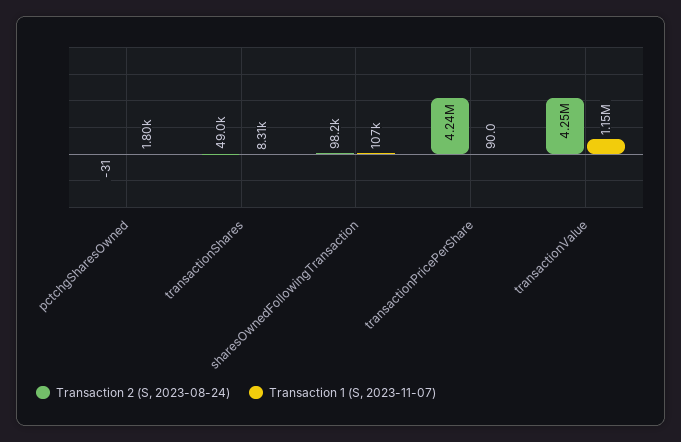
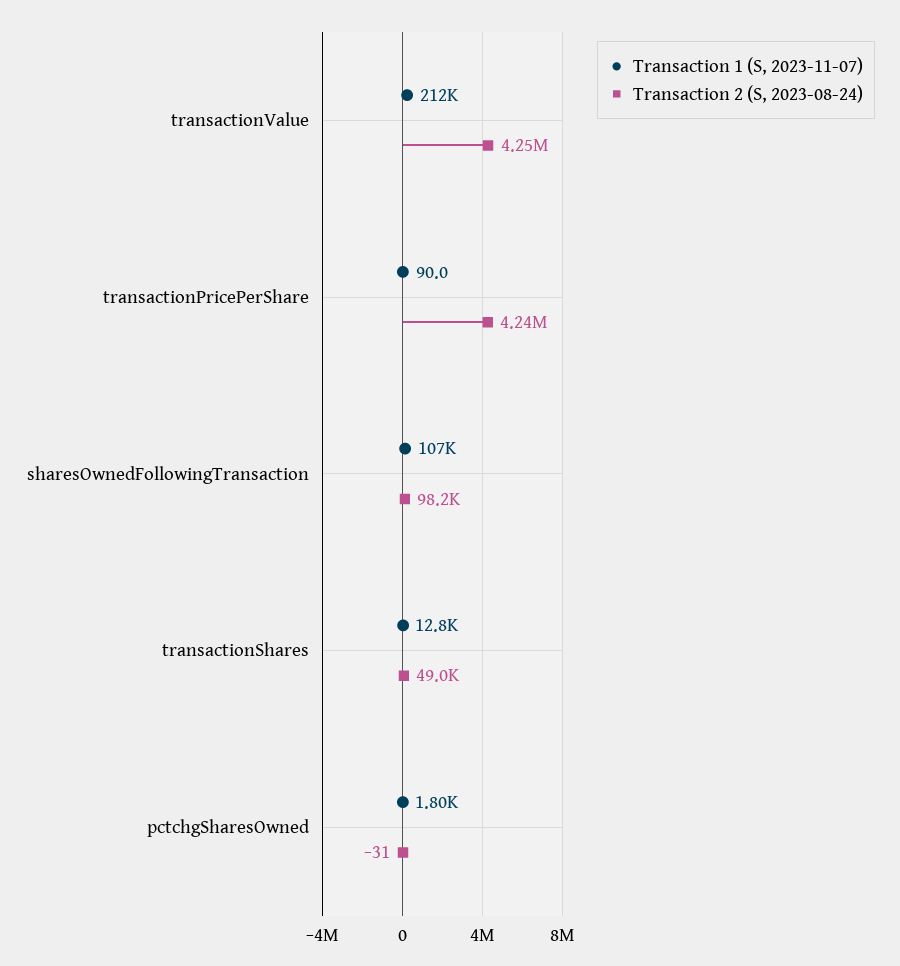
Transaction 1 (S, 2023-11-07), transactionShares: 8310 -> 12800
Transaction 1 (S, 2023-11-07), transactionValue: 1150000 -> 212000

